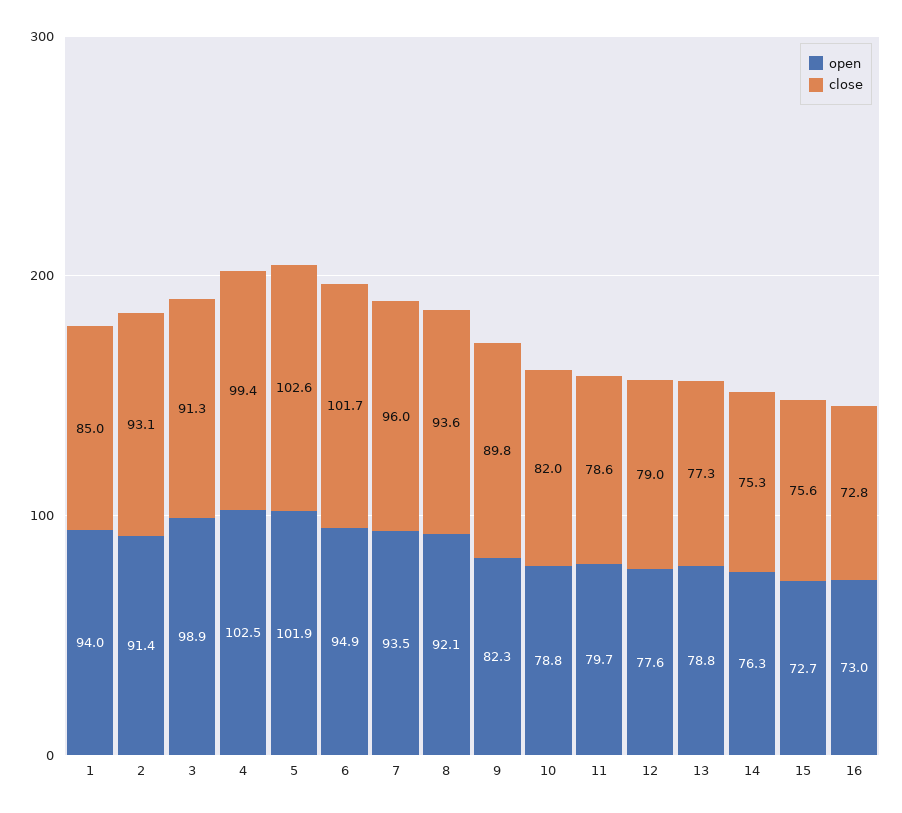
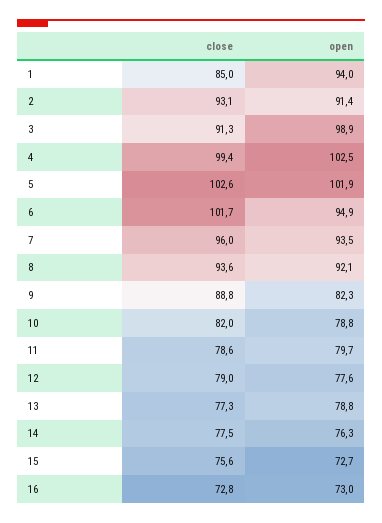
close, 9: 89.8 -> 88.8
close, 14: 75.3 -> 77.5

